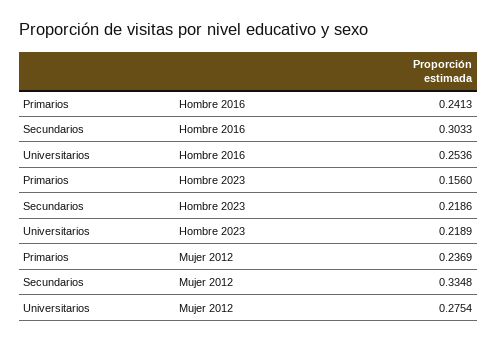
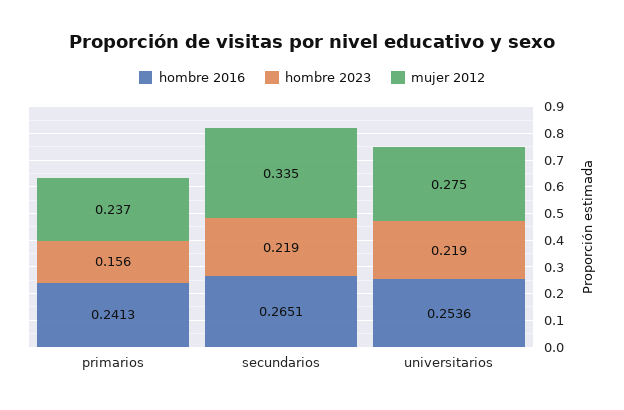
Hombre 2016, Secundarios: 0.3033 -> 0.2651

